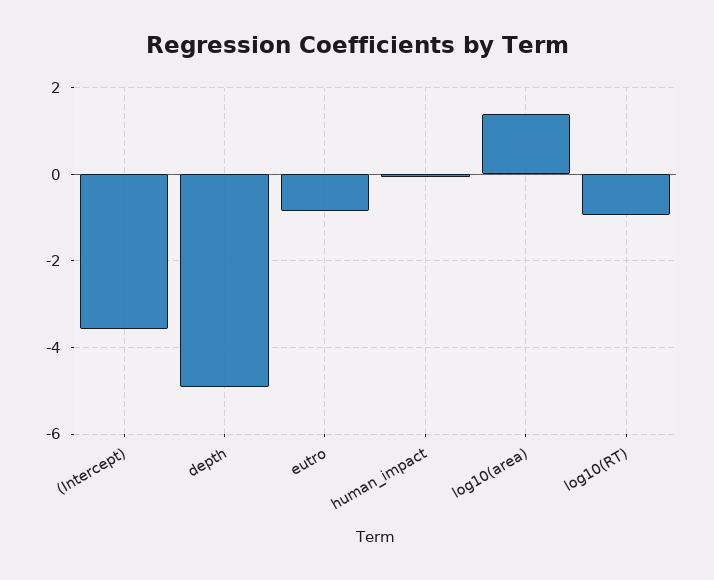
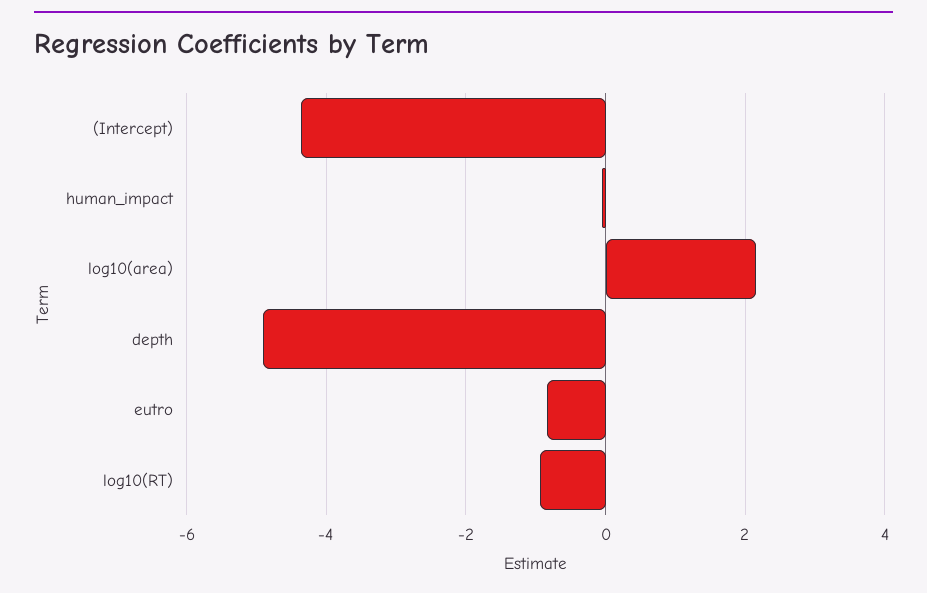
(Intercept): -3.6 -> -4.4
log10(area): 1.4 -> 2.2

